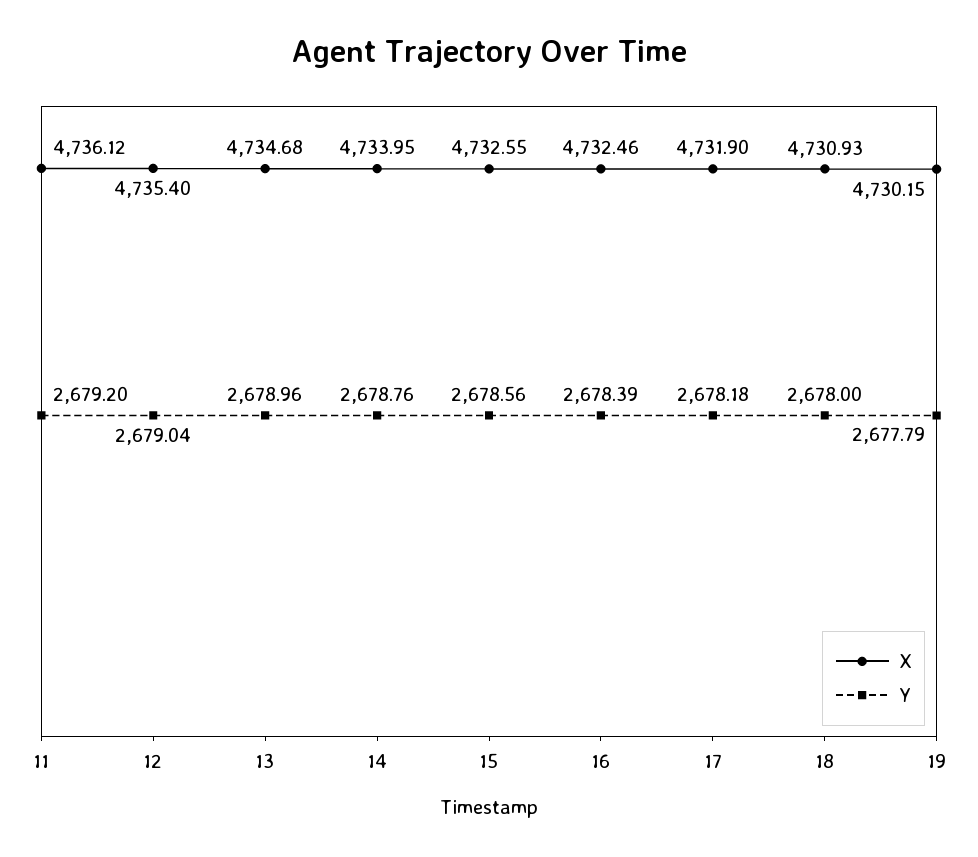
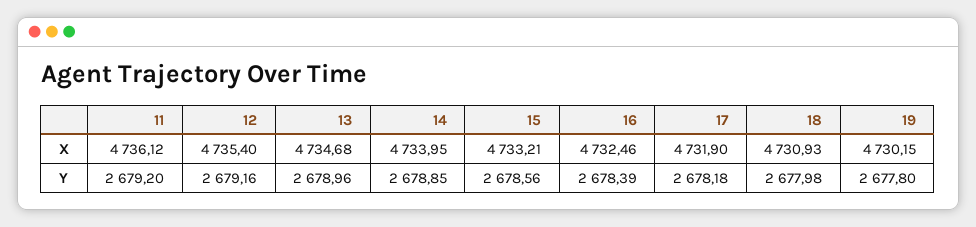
Y, 12: 2679.04 -> 2679.16
Y, 14: 2678.76 -> 2678.85
X, 15: 4732.55 -> 4733.21
Y, 18: 2678 -> 2677.98
Y, 19: 2677.79 -> 2677.8

